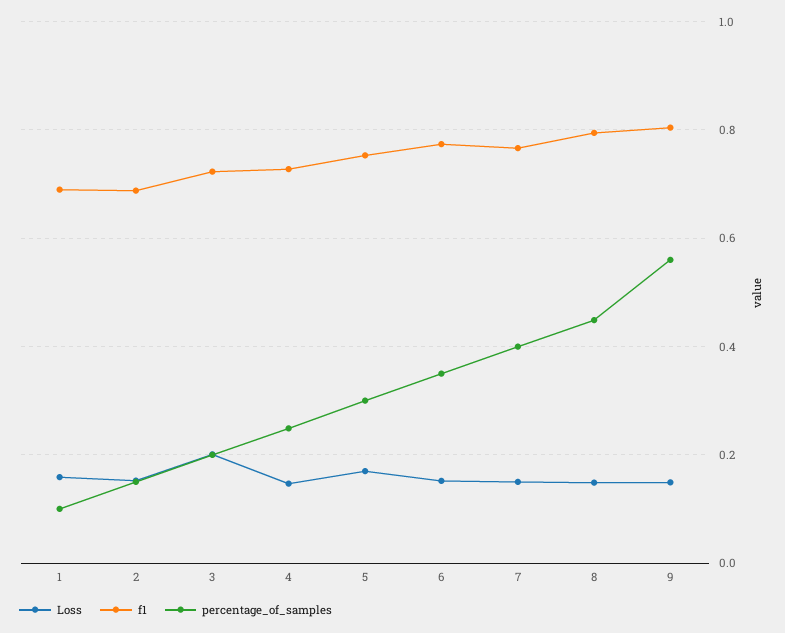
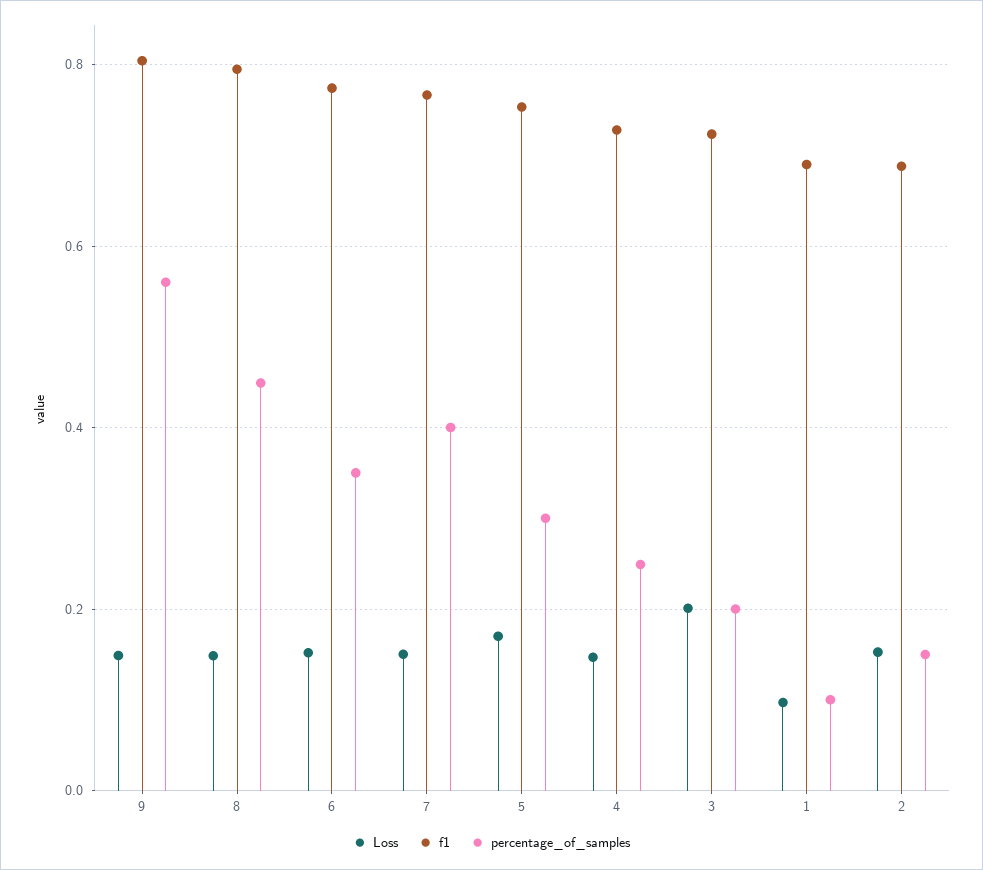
Loss, 1: 0.16 -> 0.1

